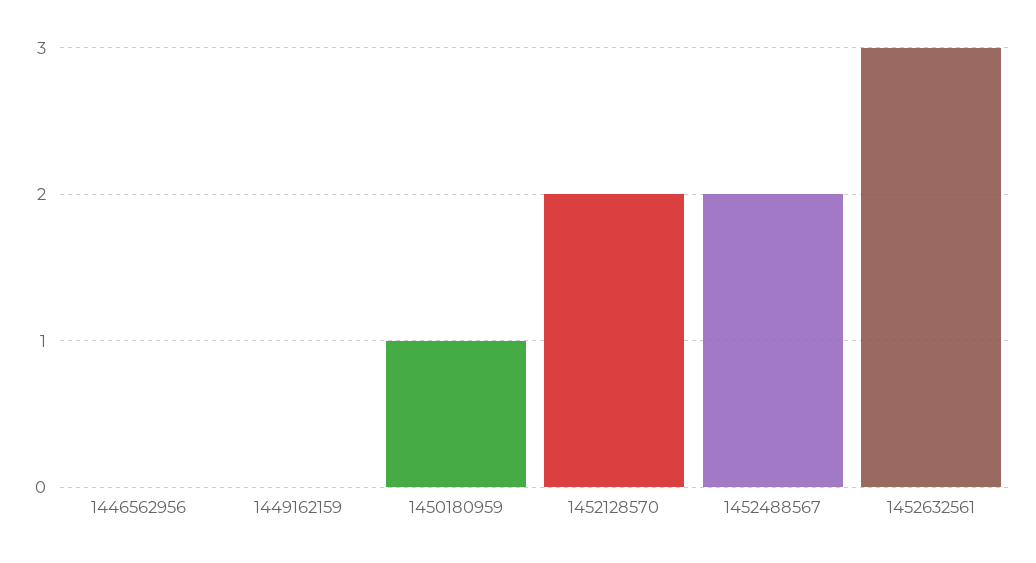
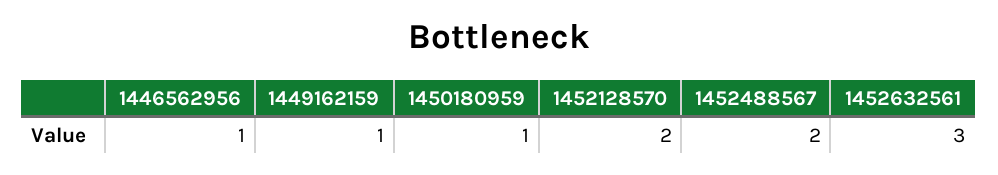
1446562956: 0 -> 1
1449162159: 0 -> 1

